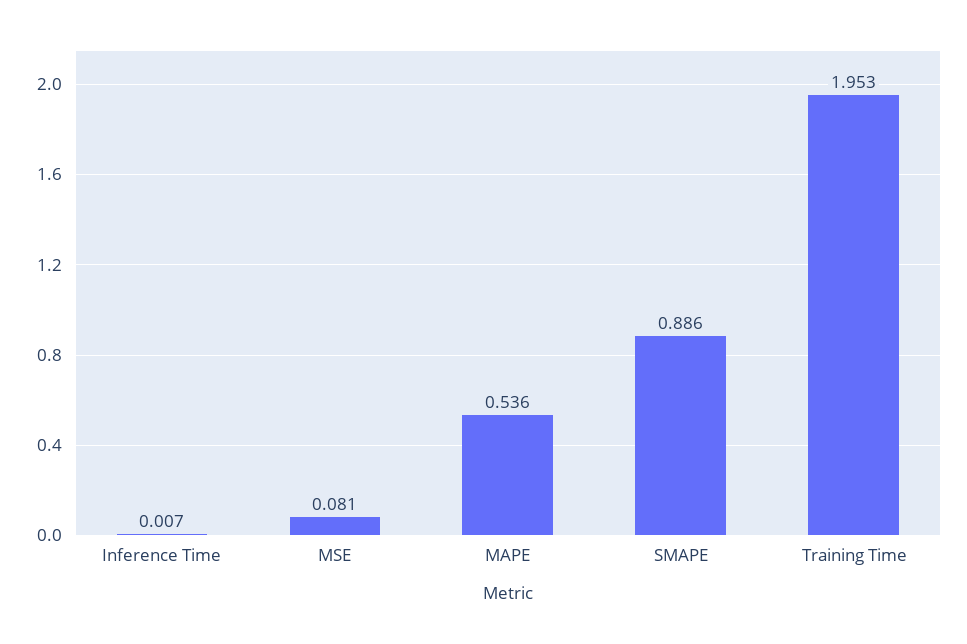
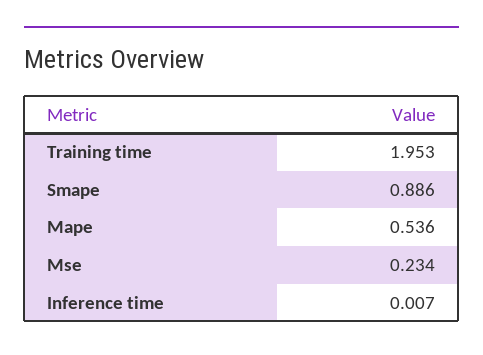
MSE: 0.081 -> 0.234

